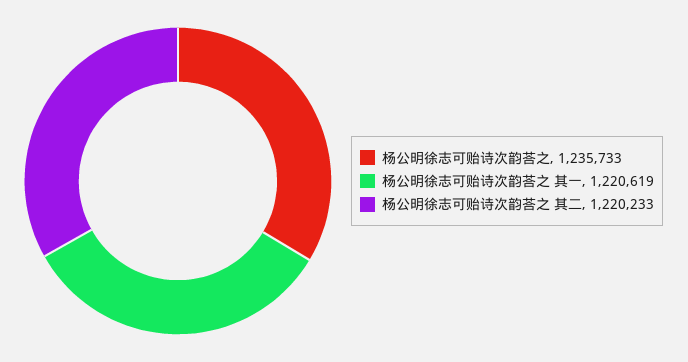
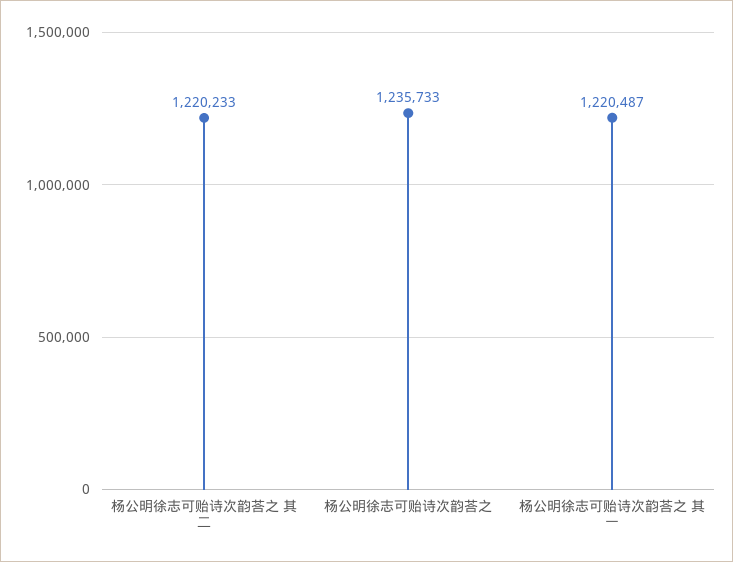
杨公明徐志可贻诗次韵荅之 其一: 1220619 -> 1220487

